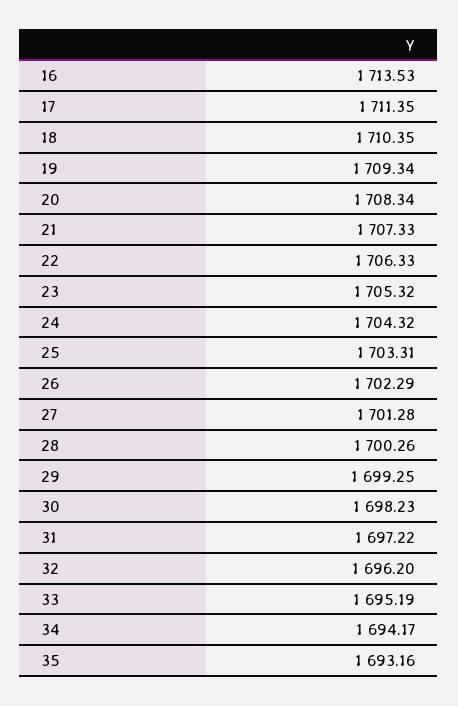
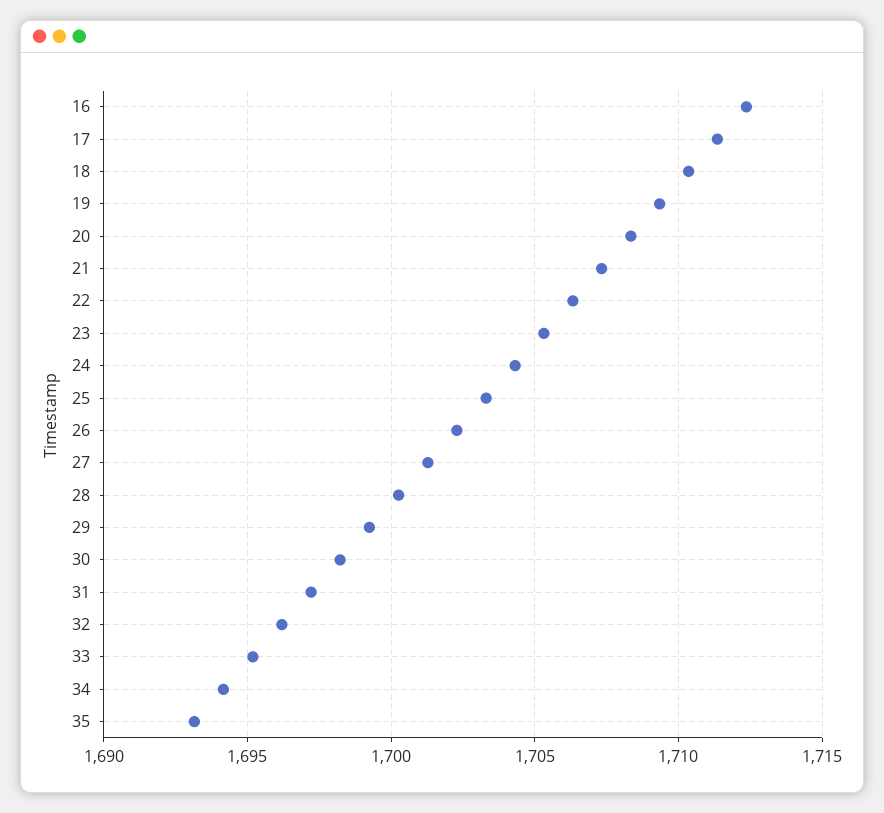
16: 1713.53 -> 1712.5

